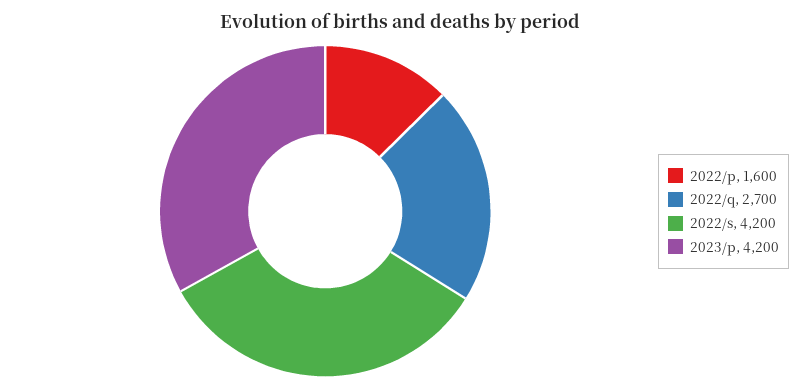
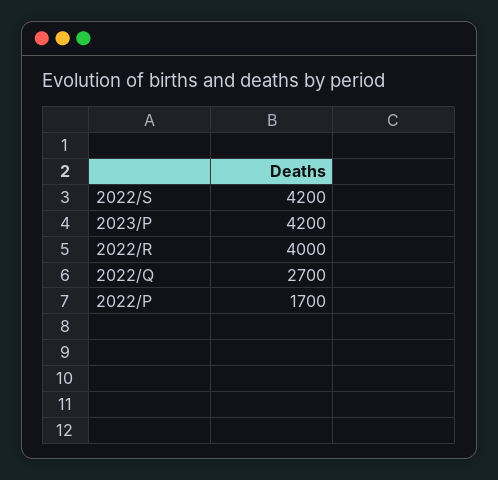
2022/p: 1600 -> 1700
2022/R: none -> 4000

